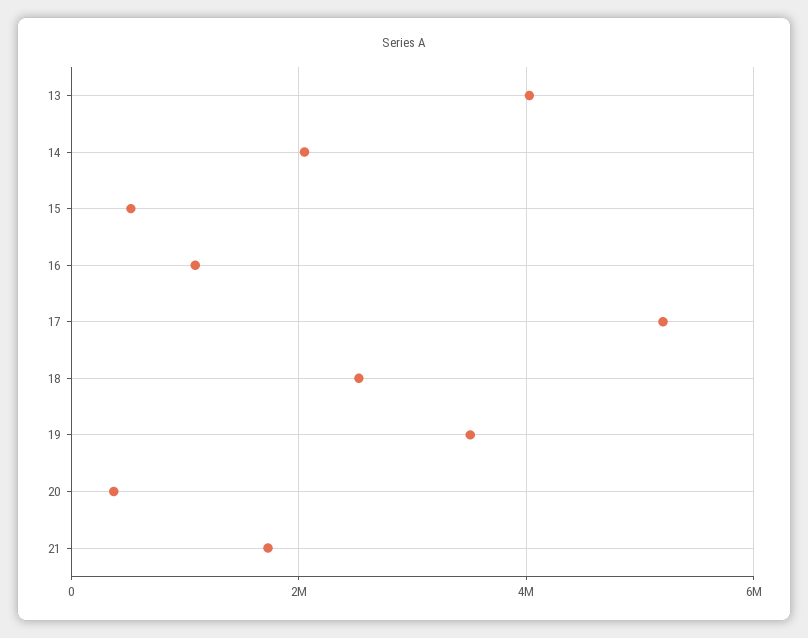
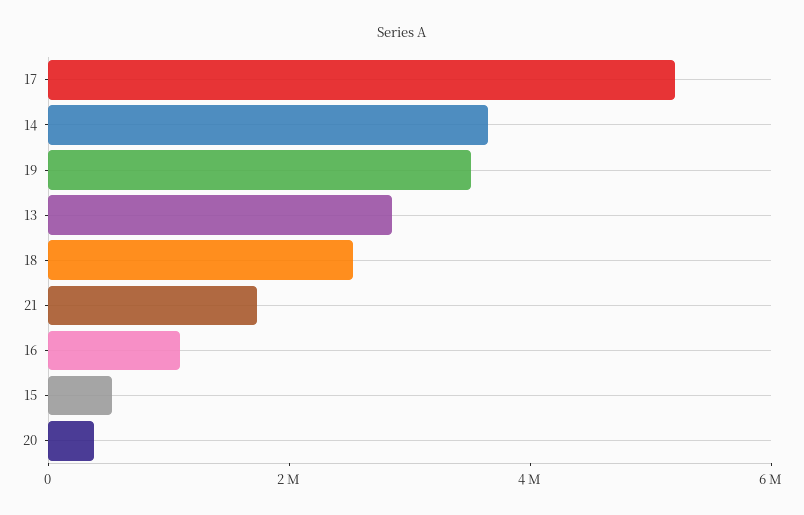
13: 4000000 -> 3000000
14: 2000000 -> 3500000

